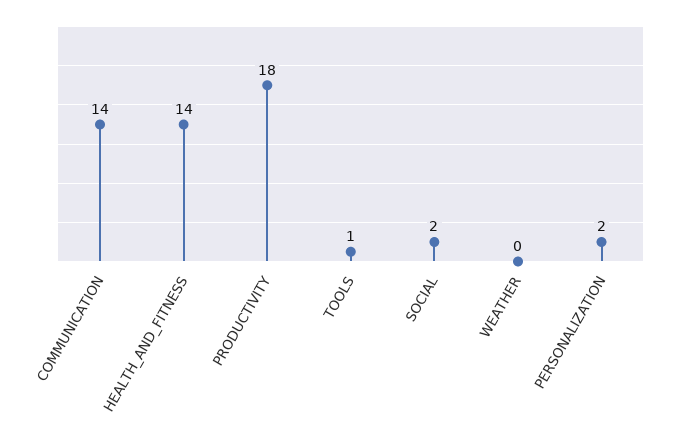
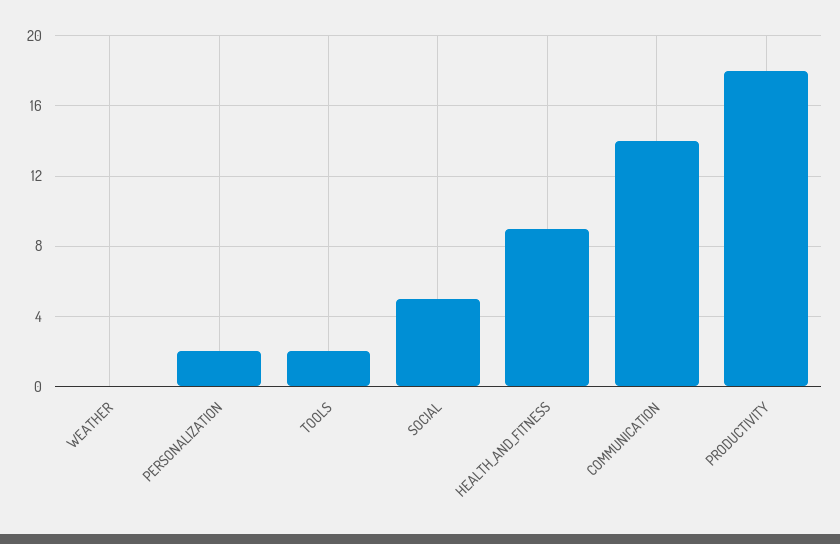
HEALTH_AND_FITNESS: 14 -> 9
TOOLS: 1 -> 2
SOCIAL: 2 -> 5

